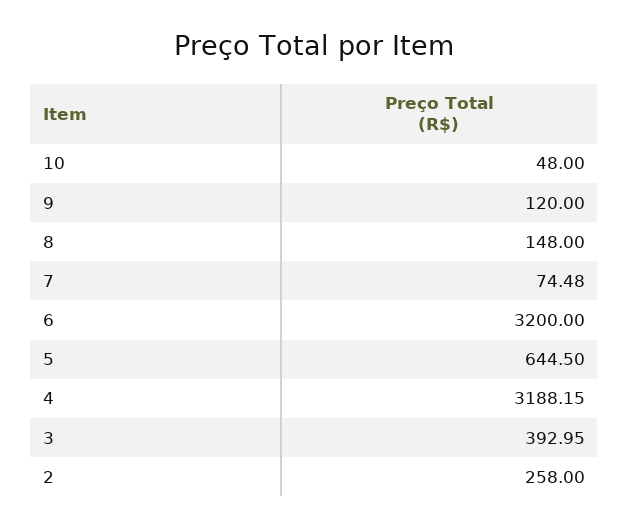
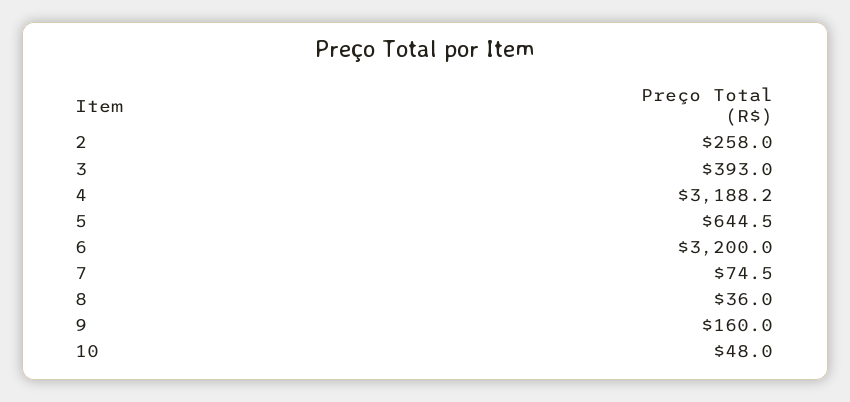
9: 120 -> 160
8: 148 -> 36

